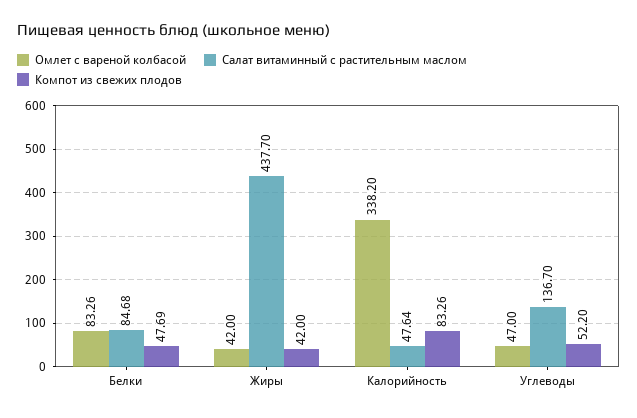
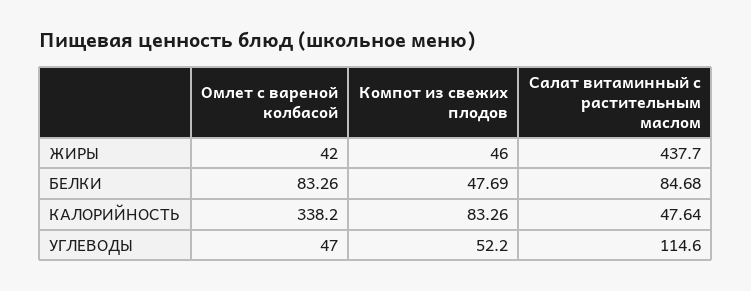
Компот из свежих плодов, Жиры: 42 -> 46
Салат витаминный с растительным маслом, Углеводы: 136.7 -> 114.6

